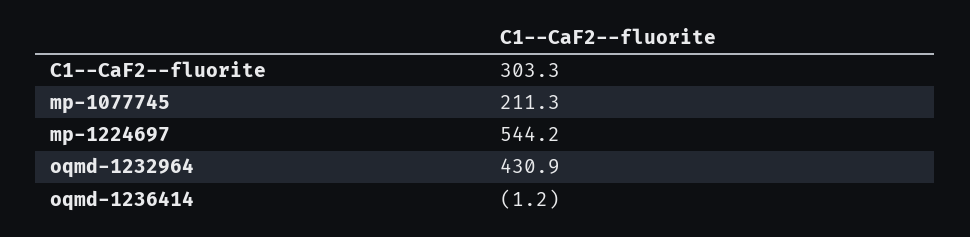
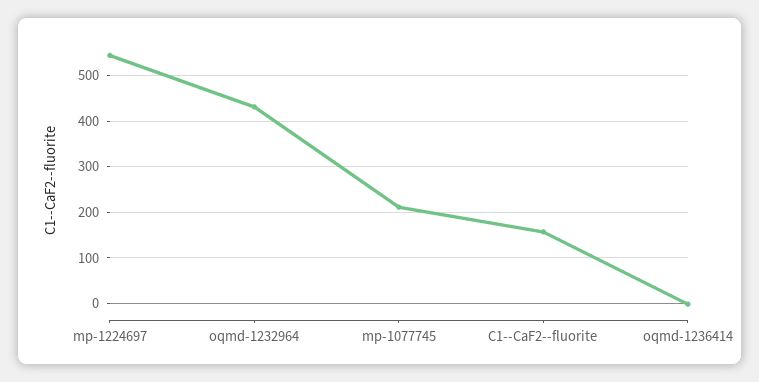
C1--CaF2--fluorite: 303.3 -> 160

